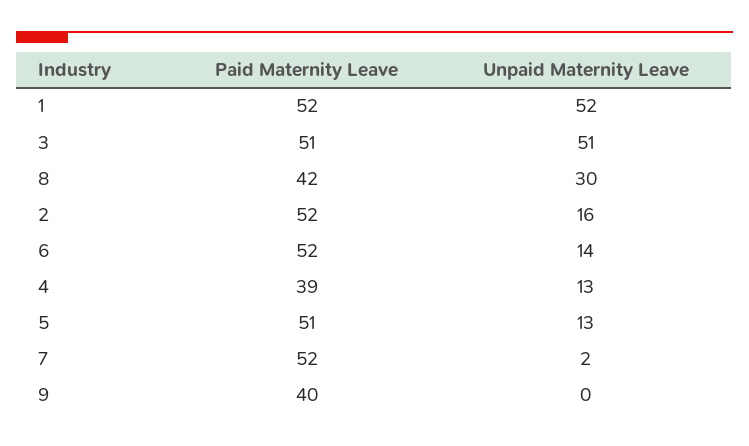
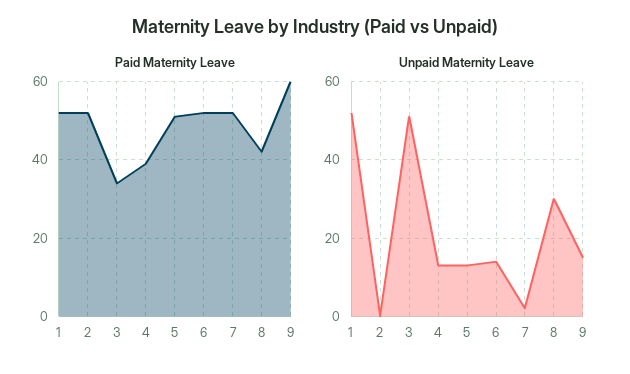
Paid Maternity Leave, 3: 51 -> 35
Unpaid Maternity Leave, 2: 16 -> 0
Paid Maternity Leave, 9: 40 -> 60
Unpaid Maternity Leave, 9: 0 -> 15

